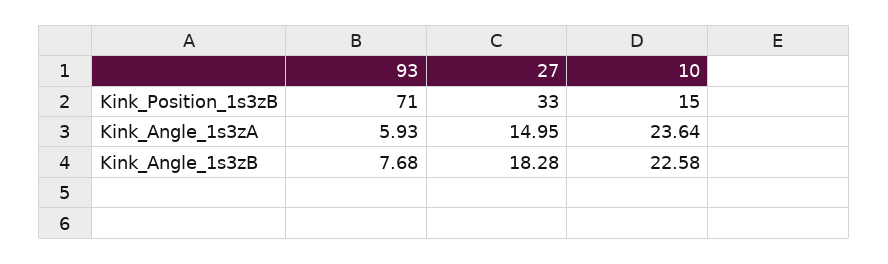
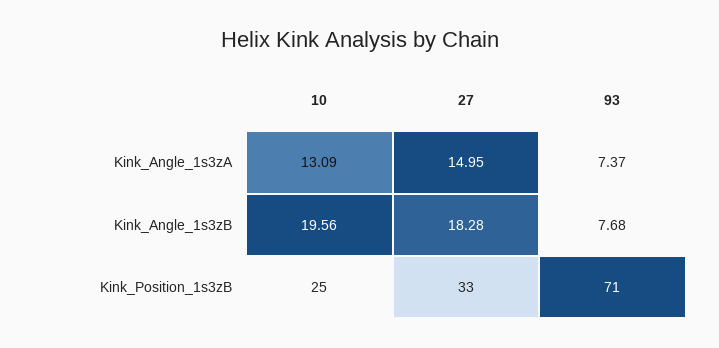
10, Kink_Position_1s3zB: 15 -> 25
93, Kink_Angle_1s3zA: 5.93 -> 7.37
10, Kink_Angle_1s3zA: 23.64 -> 13.09
10, Kink_Angle_1s3zB: 22.58 -> 19.56

